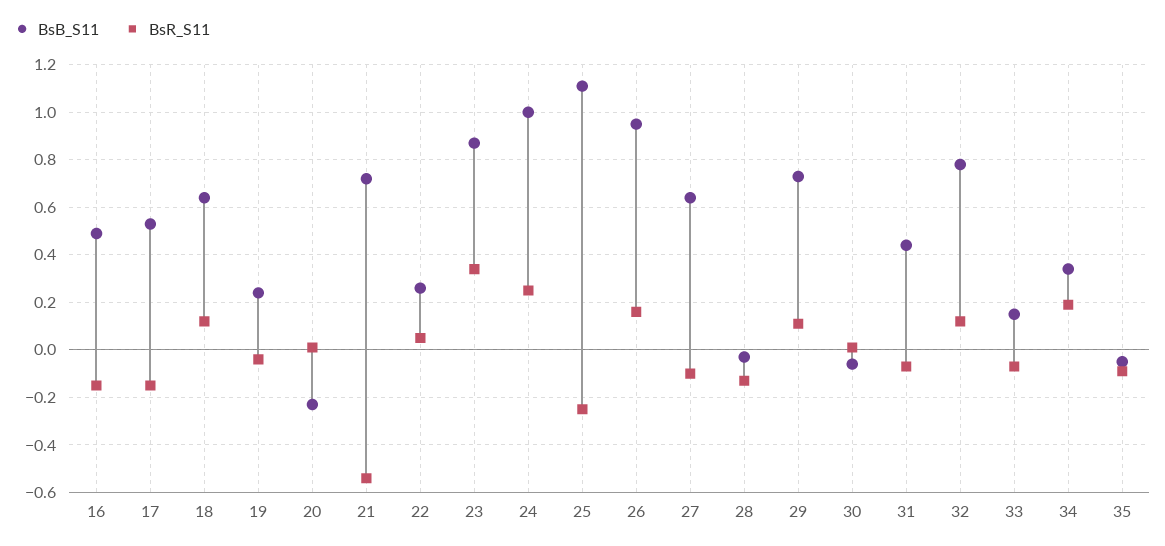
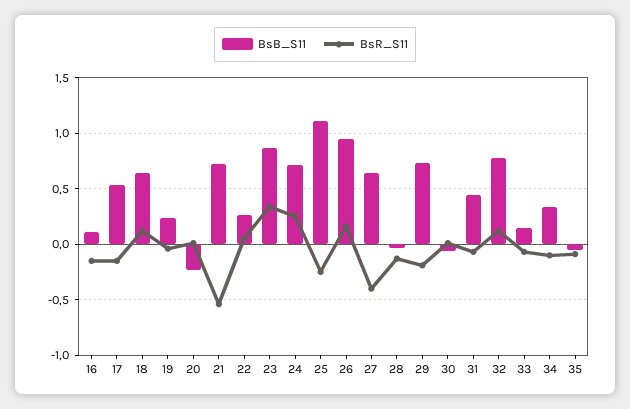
BsB_S11, 16: 0.5 -> 0.1
BsB_S11, 24: 1 -> 0.7
BsR_S11, 27: -0.1 -> -0.4
BsR_S11, 29: 0.1 -> -0.2
BsR_S11, 34: 0.2 -> -0.1

